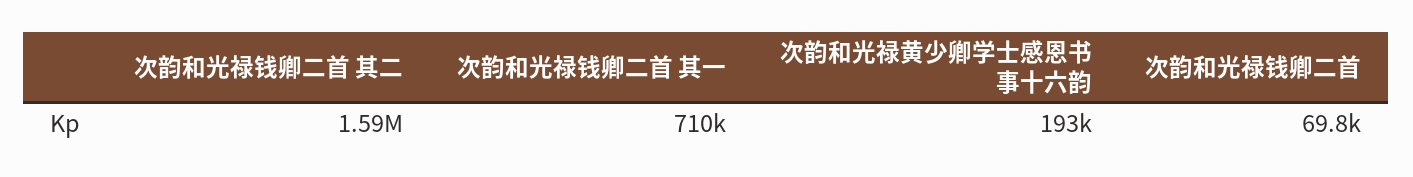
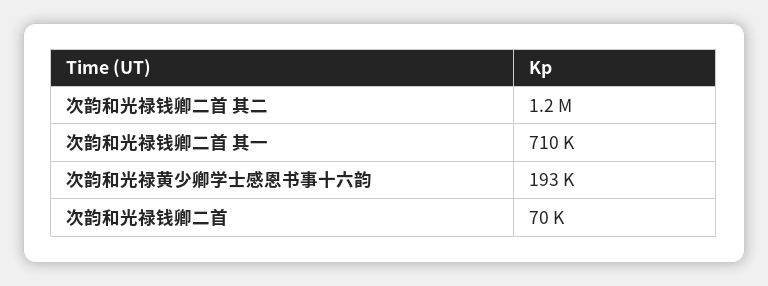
次韵和光禄钱卿二首 其二: 1590000 -> 1200000

